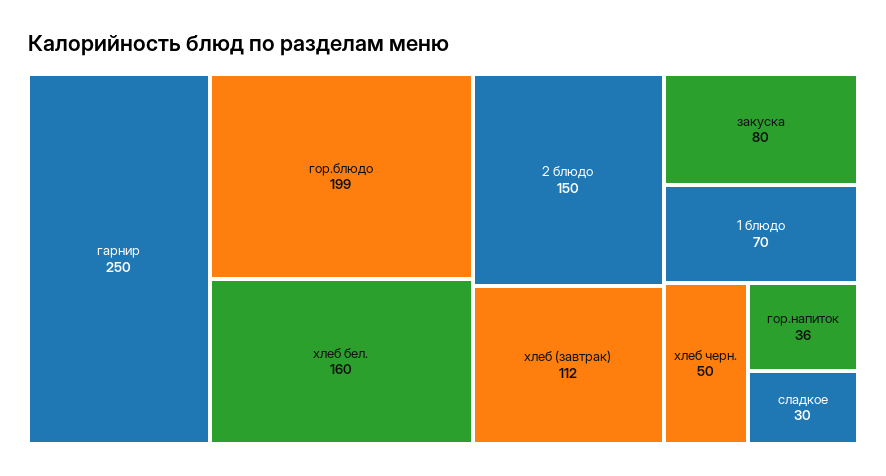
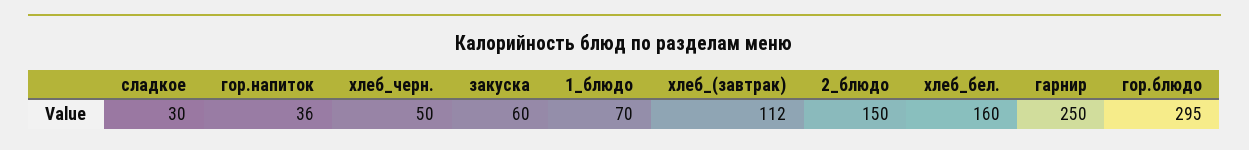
гор.блюдо: 199 -> 295
закуска: 80 -> 60

